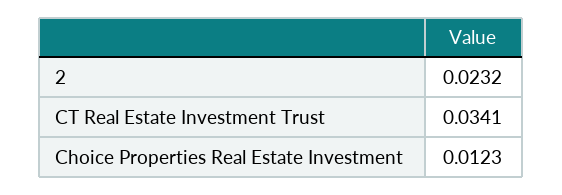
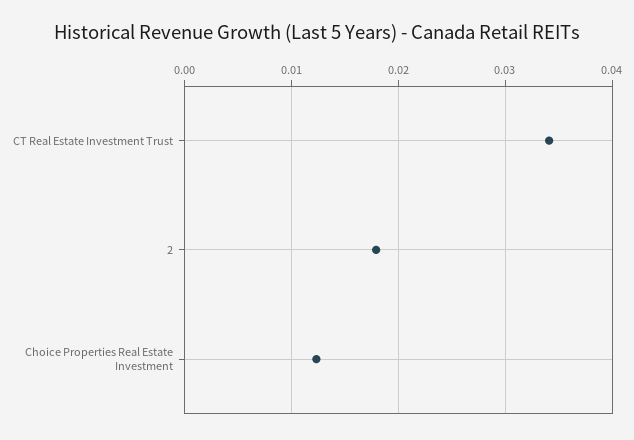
2: 0.0232 -> 0.018

